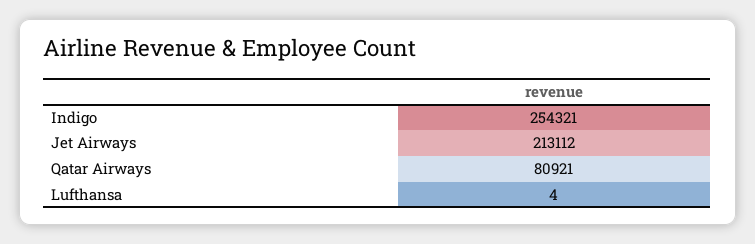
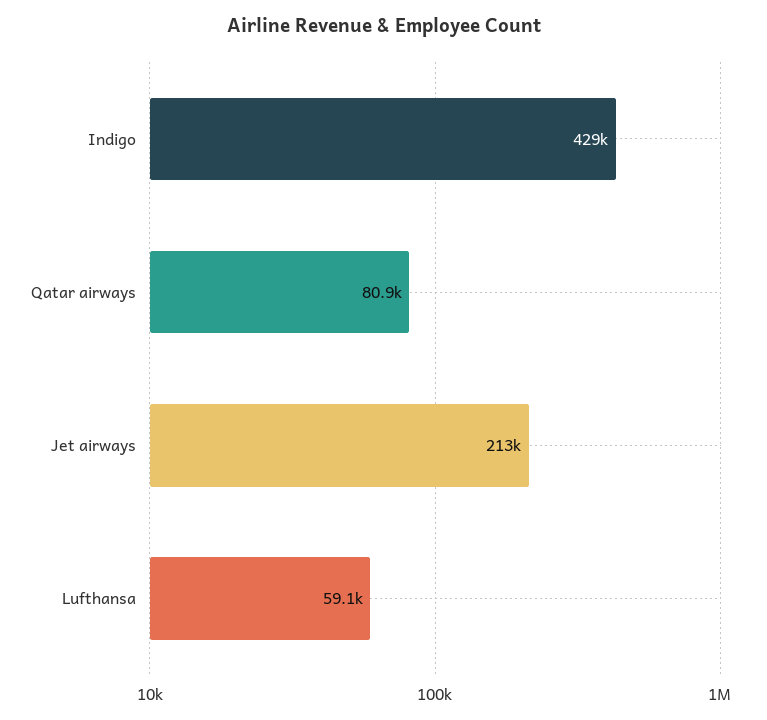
Indigo: 254321 -> 429000
Lufthansa: 4 -> 59100

